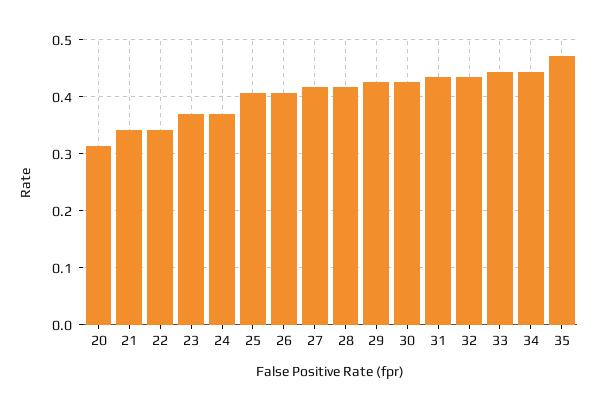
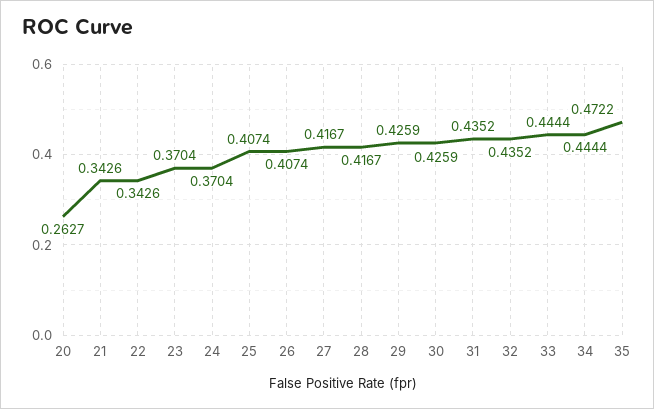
20: 0.32 -> 0.2627

